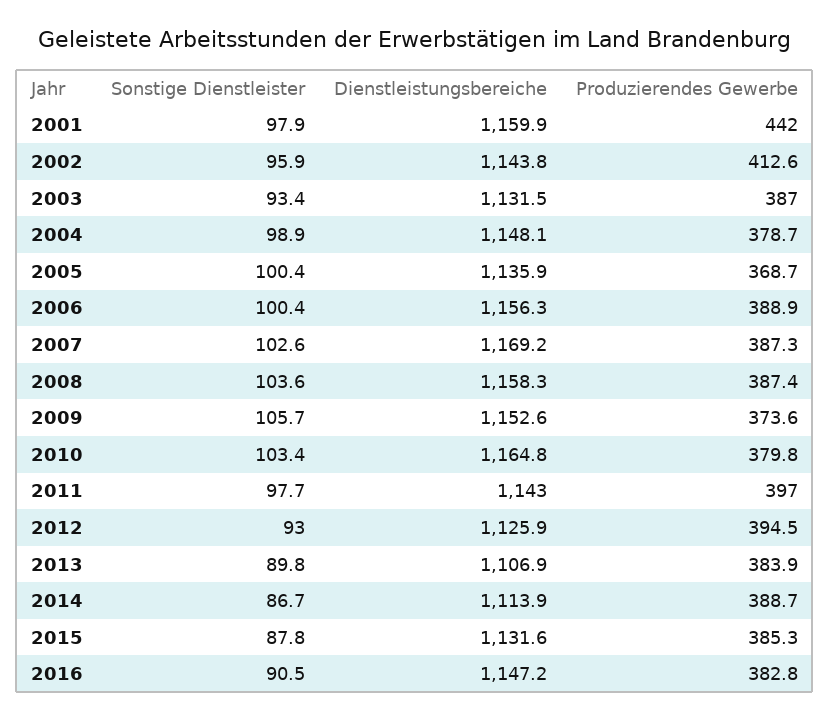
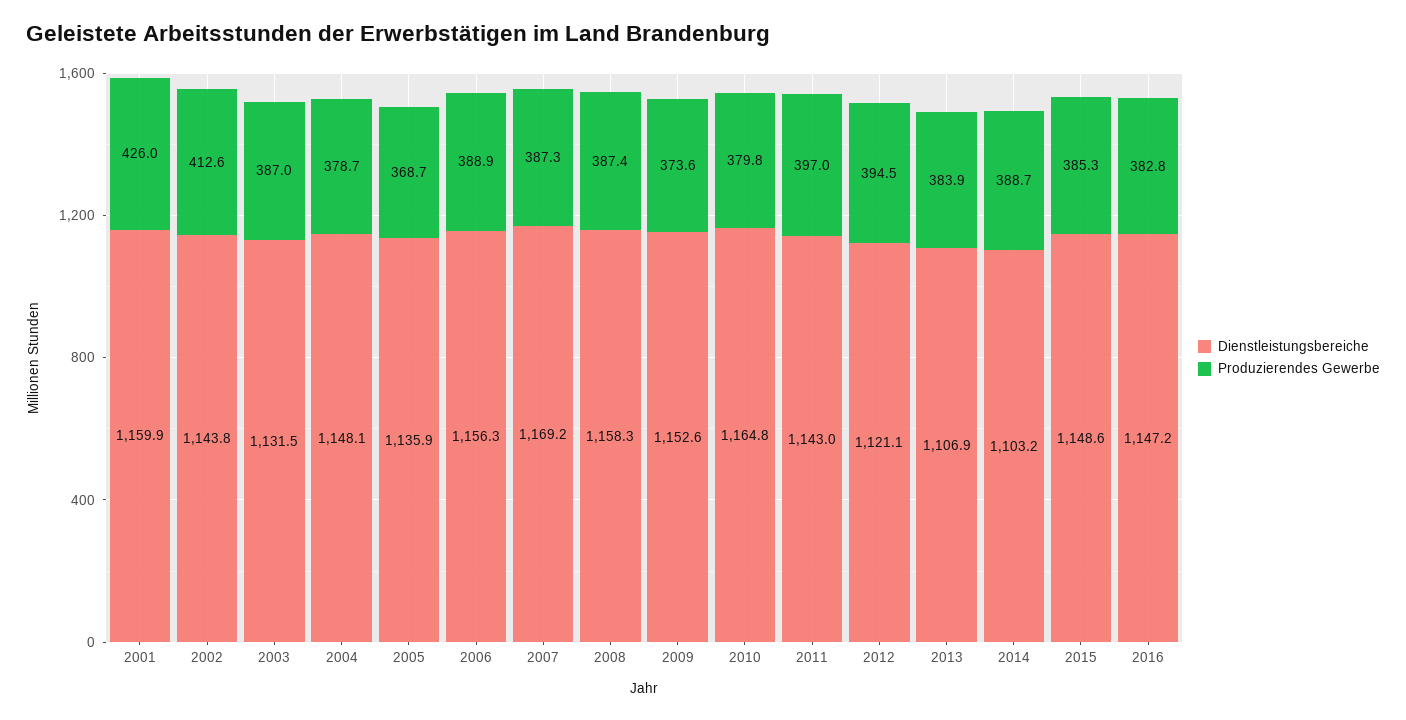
Sonstige Dienstleister, 2001: 97.9 -> none
Produzierendes Gewerbe, 2001: 442 -> 426
Sonstige Dienstleister, 2002: 95.9 -> none
Sonstige Dienstleister, 2003: 93.4 -> none
Sonstige Dienstleister, 2004: 98.9 -> none
Sonstige Dienstleister, 2005: 100.4 -> none
Sonstige Dienstleister, 2006: 100.4 -> none
Sonstige Dienstleister, 2007: 102.6 -> none
Sonstige Dienstleister, 2008: 103.6 -> none
Sonstige Dienstleister, 2009: 105.7 -> none
Sonstige Dienstleister, 2010: 103.4 -> none
Sonstige Dienstleister, 2011: 97.7 -> none
Sonstige Dienstleister, 2012: 93 -> none
Dienstleistungsbereiche, 2012: 1125.9 -> 1121.1
Sonstige Dienstleister, 2013: 89.8 -> none
Sonstige Dienstleister, 2014: 86.7 -> none
Dienstleistungsbereiche, 2014: 1113.9 -> 1103.2
Sonstige Dienstleister, 2015: 87.8 -> none
Dienstleistungsbereiche, 2015: 1131.6 -> 1148.6
Sonstige Dienstleister, 2016: 90.5 -> none

